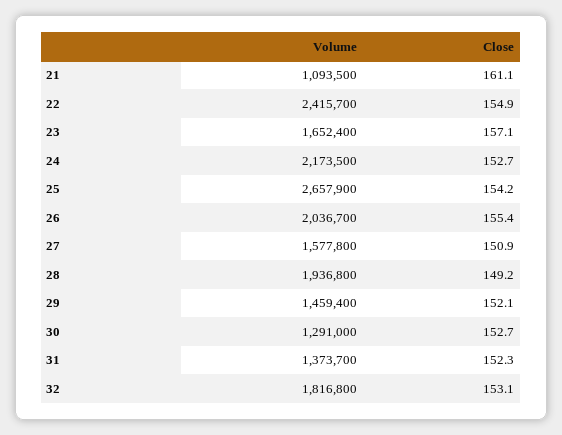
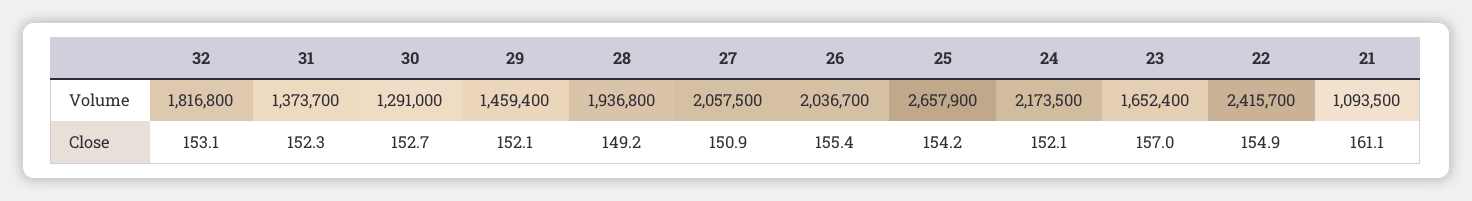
Close, 23: 157.1 -> 157
Close, 24: 152.7 -> 152.1
Volume, 27: 1577800 -> 2057500

